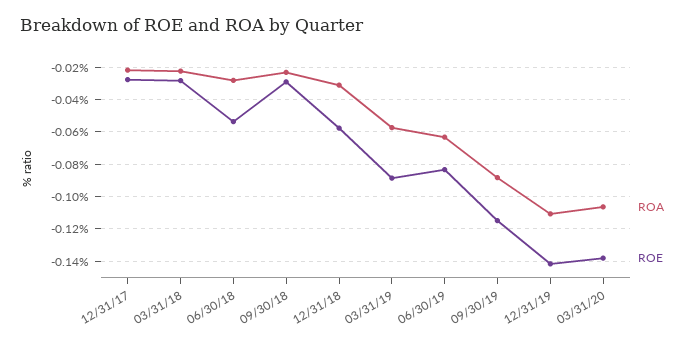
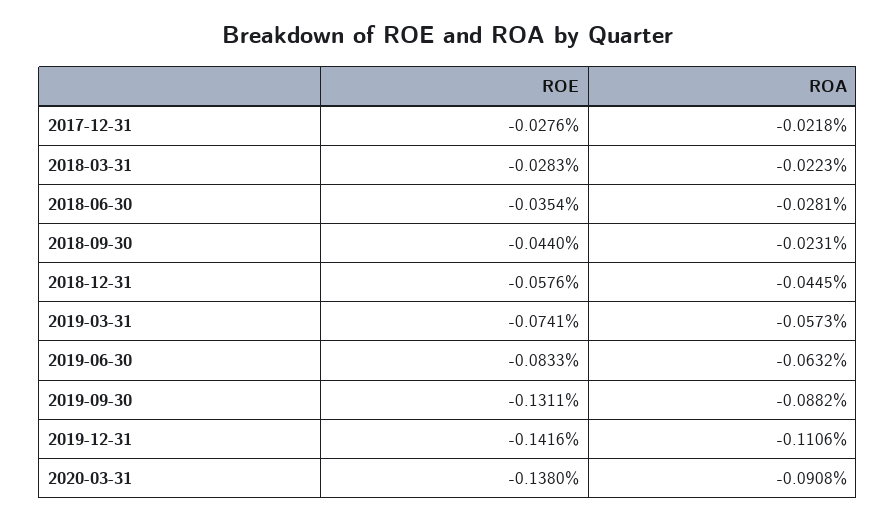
ROE, 06/30/18: -0.055 -> -0.0354
ROE, 09/30/18: -0.03 -> -0.044
ROA, 12/31/18: -0.03 -> -0.0445
ROE, 03/31/19: -0.09 -> -0.0741
ROE, 09/30/19: -0.115 -> -0.1311
ROA, 03/31/20: -0.105 -> -0.0908

